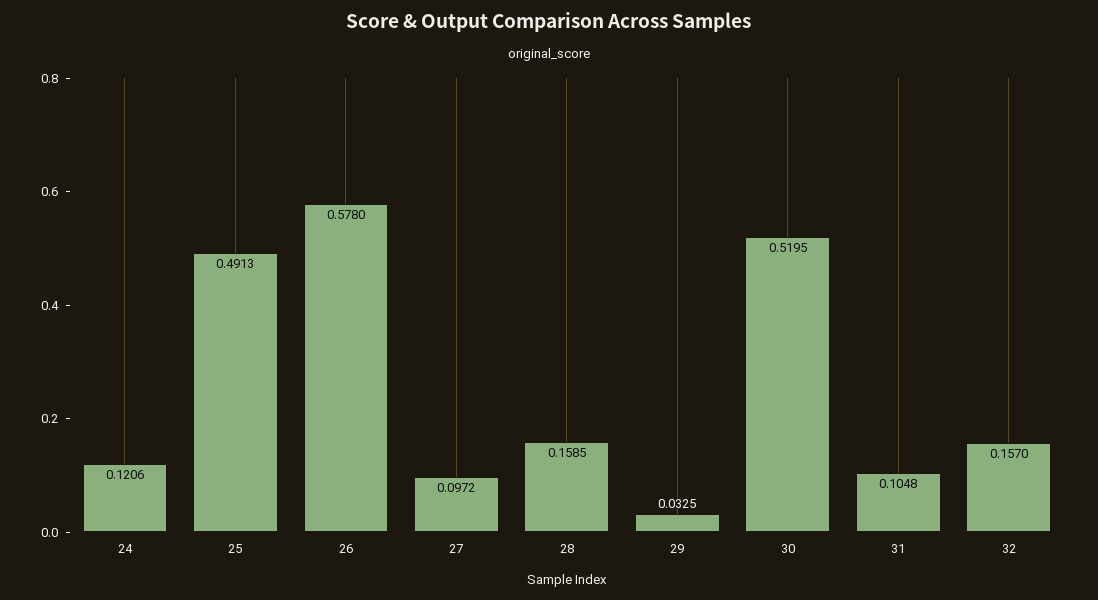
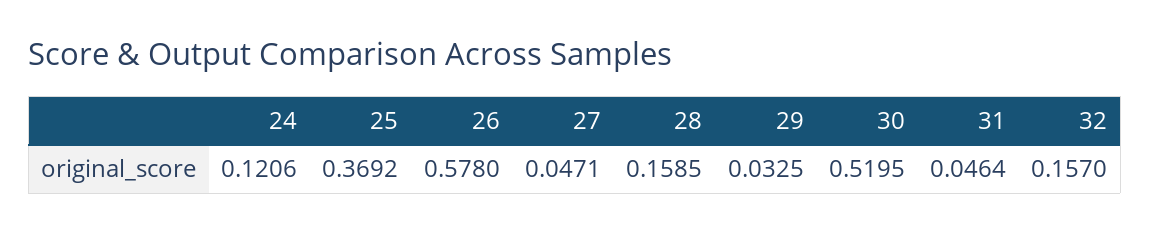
25: 0.4913 -> 0.3692
27: 0.0972 -> 0.0471
31: 0.1048 -> 0.0464

